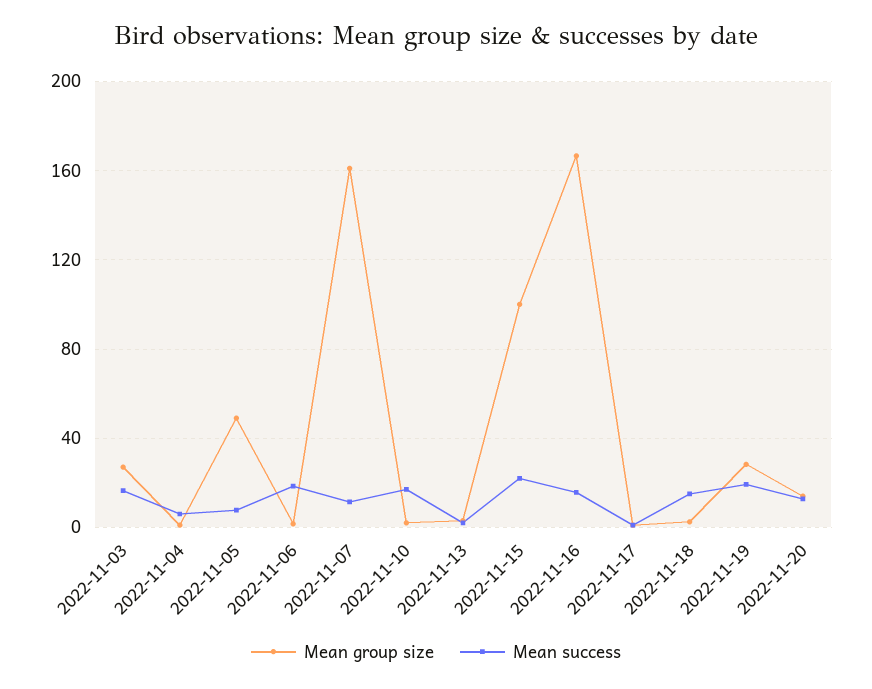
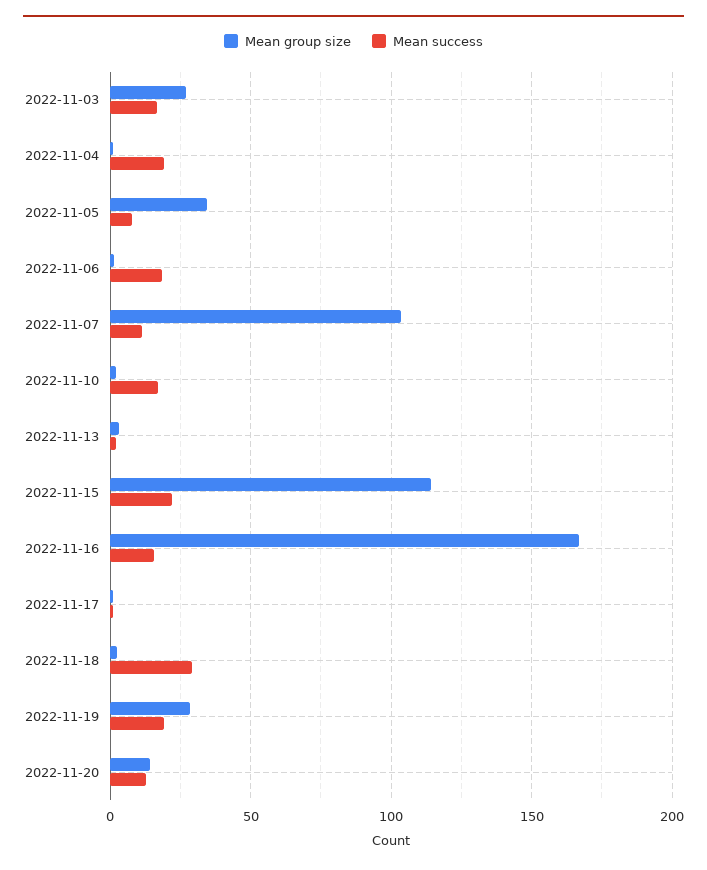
Mean success, 2022-11-04: 5 -> 20
Mean group size, 2022-11-05: 50 -> 35
Mean group size, 2022-11-07: 160 -> 105
Mean group size, 2022-11-15: 100 -> 115
Mean success, 2022-11-18: 15 -> 30

